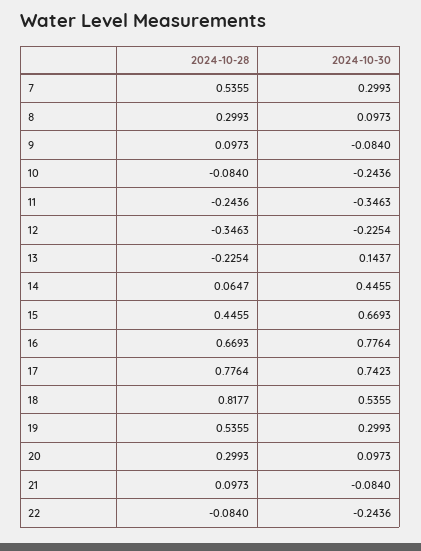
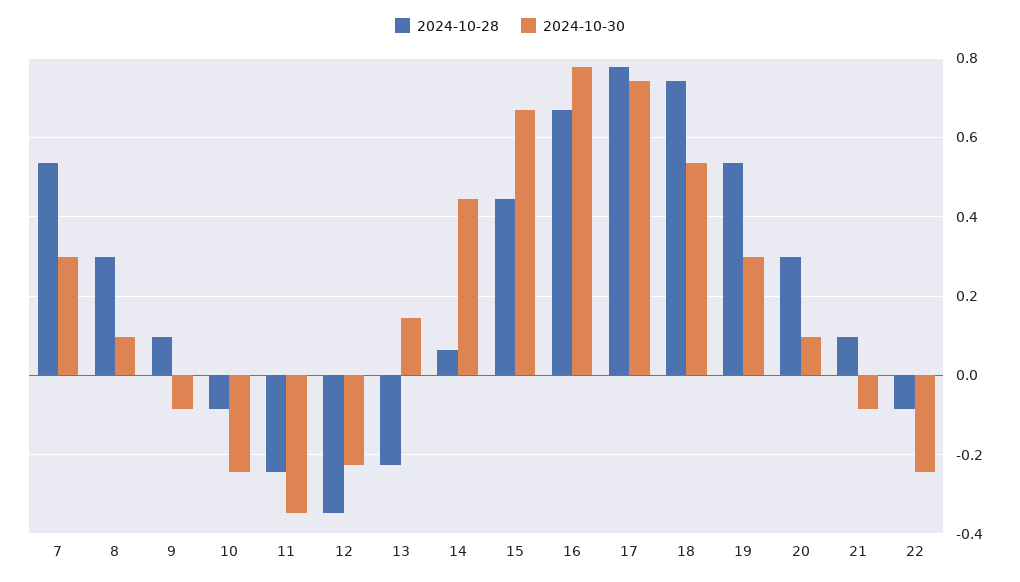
2024-10-28, 18: 0.8177 -> 0.74

